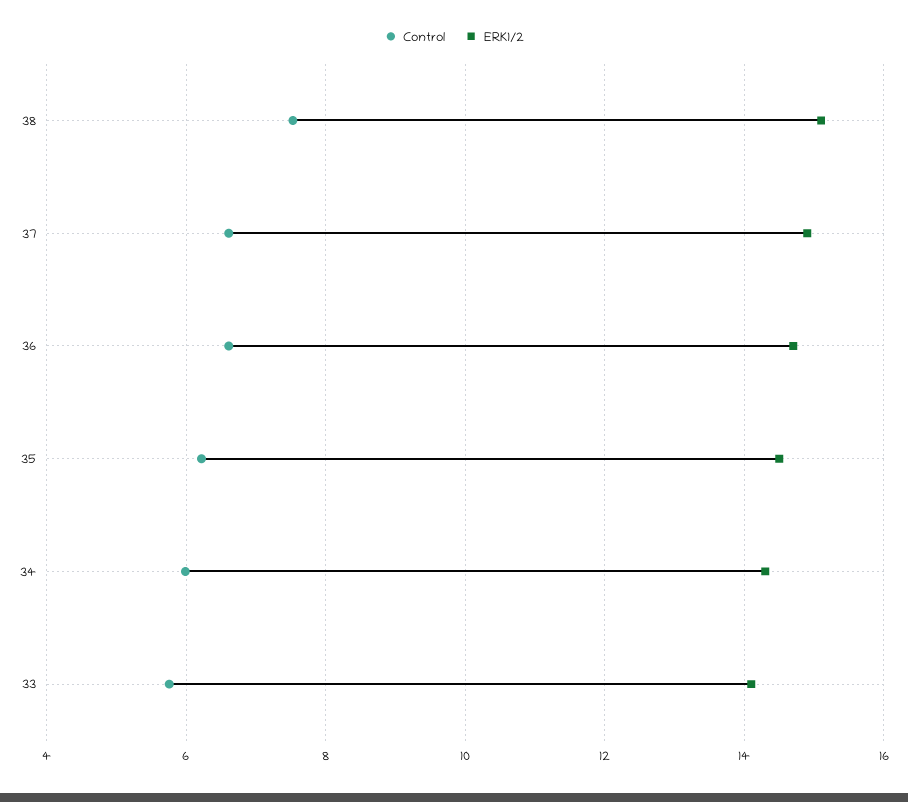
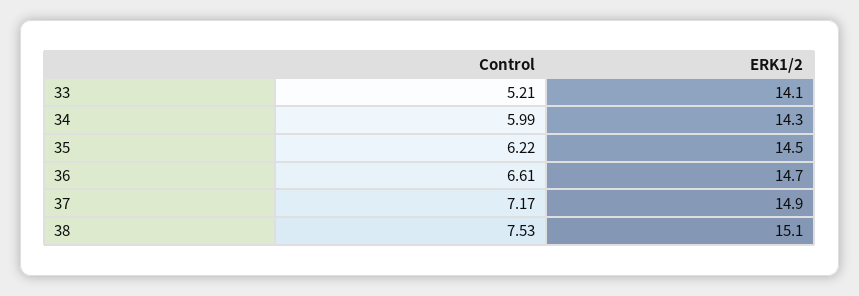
Control, 37: 6.6 -> 7.17
Control, 33: 5.8 -> 5.21

